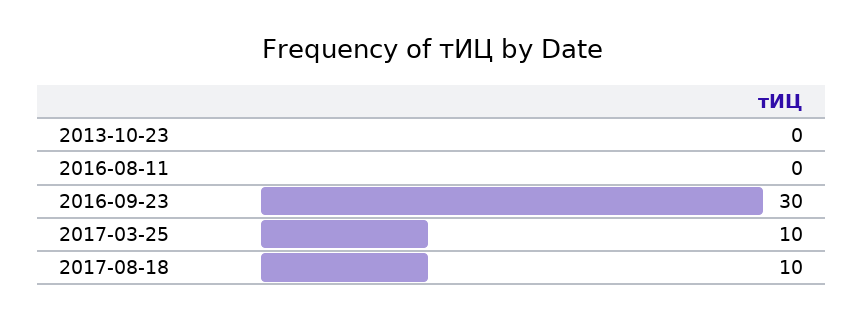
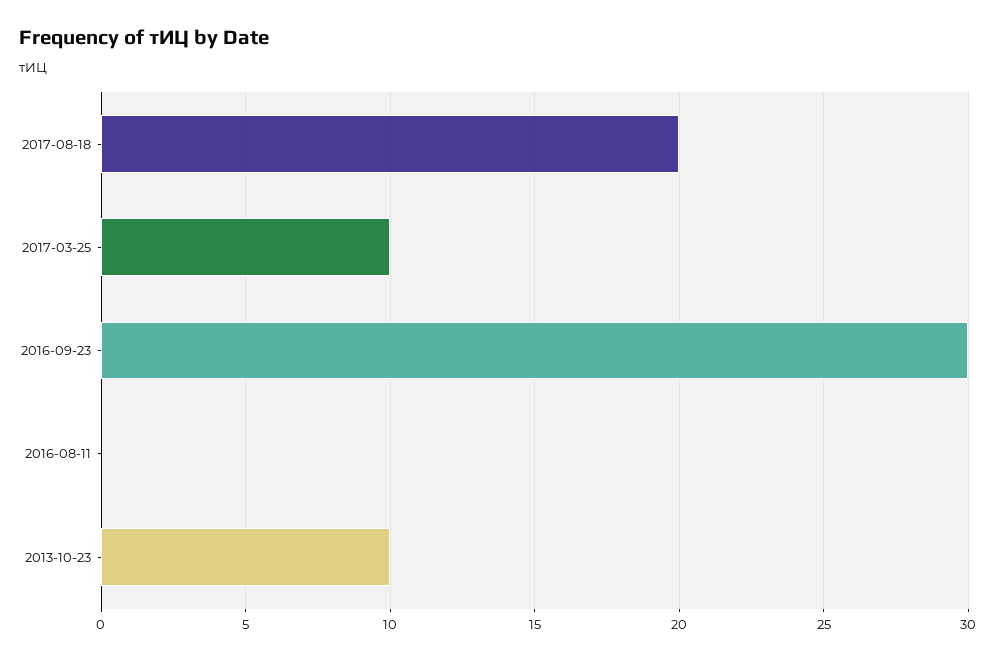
2013-10-23: 0 -> 10
2017-08-18: 10 -> 20

